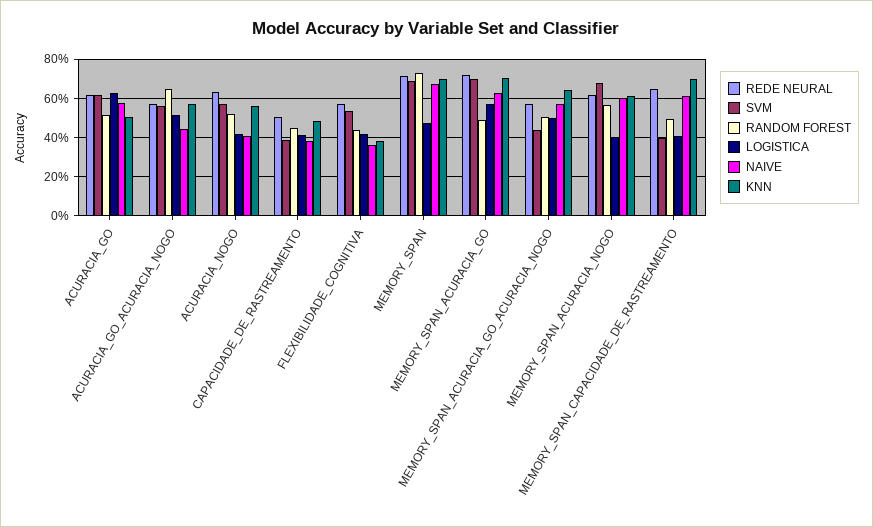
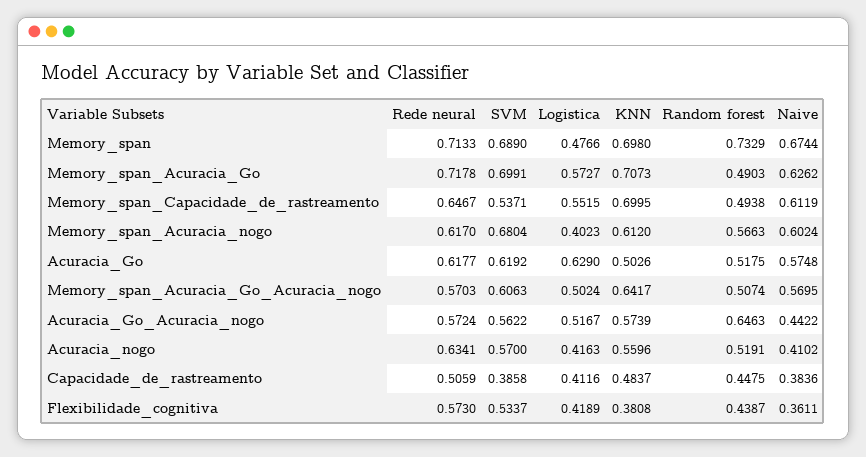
SVM, MEMORY_SPAN_ACURACIA_GO_ACURACIA_NOGO: 0.45 -> 0.6063
SVM, MEMORY_SPAN_CAPACIDADE_DE_RASTREAMENTO: 0.4 -> 0.5371
LOGISTICA, MEMORY_SPAN_CAPACIDADE_DE_RASTREAMENTO: 0.4 -> 0.5515

